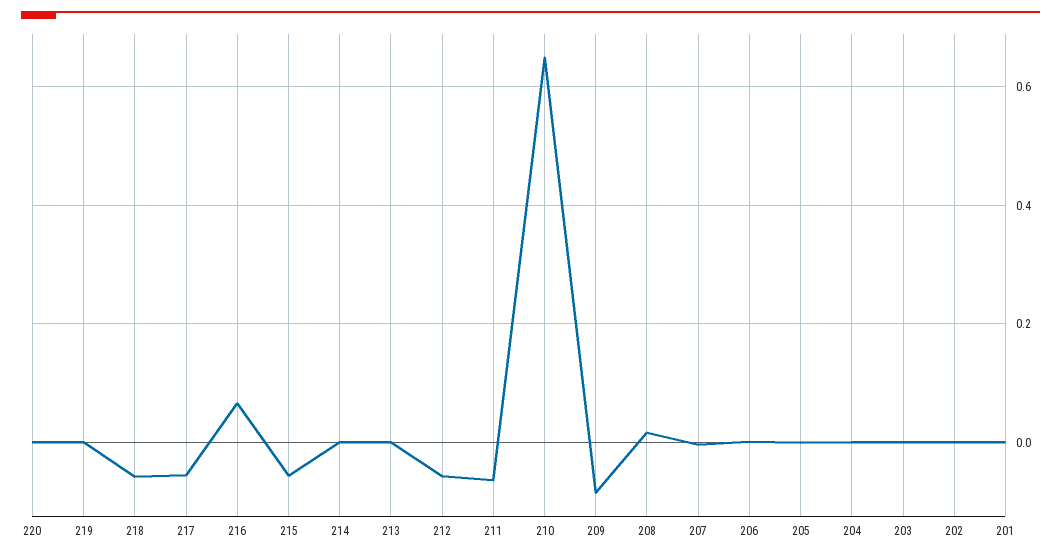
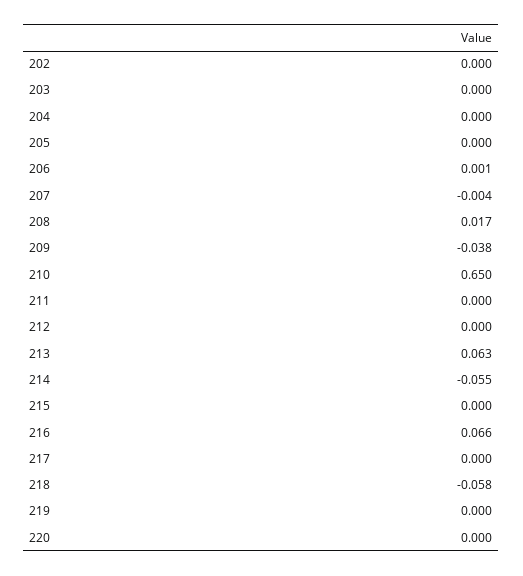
217: -0.06 -> 0
215: -0.06 -> 0
214: 0 -> -0.055
213: 0 -> 0.063
212: -0.06 -> 0
211: -0.06 -> 0
209: -0.08 -> -0.038
201: 0 -> none

